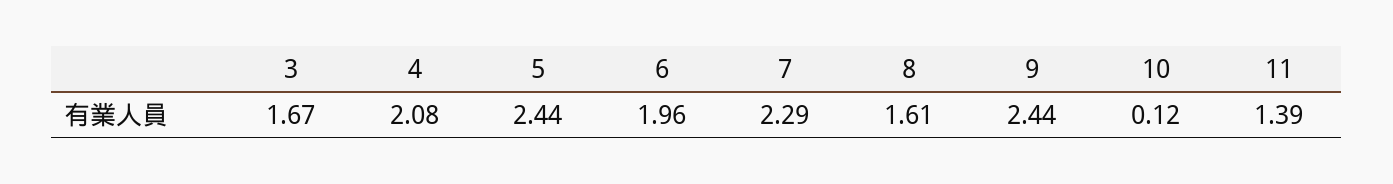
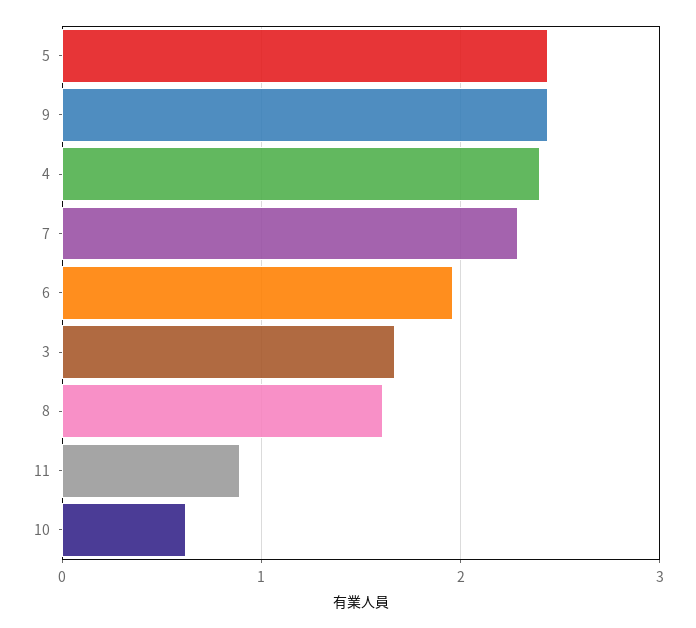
4: 2.08 -> 2.4
10: 0.12 -> 0.6
11: 1.39 -> 0.9

